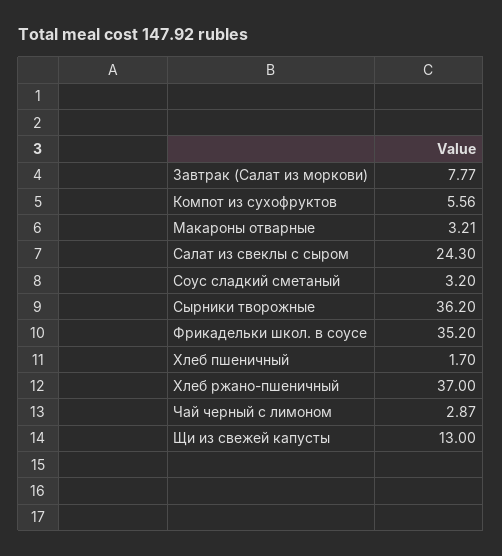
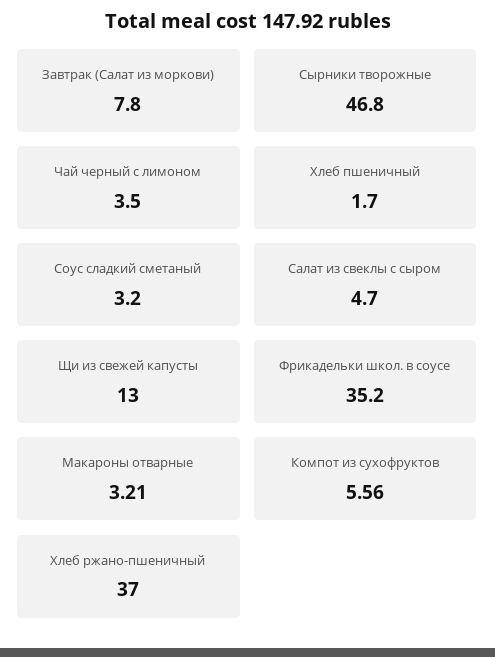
Завтрак (Салат из моркови): 7.77 -> 7.8
Салат из свеклы с сыром: 24.3 -> 4.7
Сырники творожные: 36.2 -> 46.8
Чай черный с лимоном: 2.87 -> 3.5

